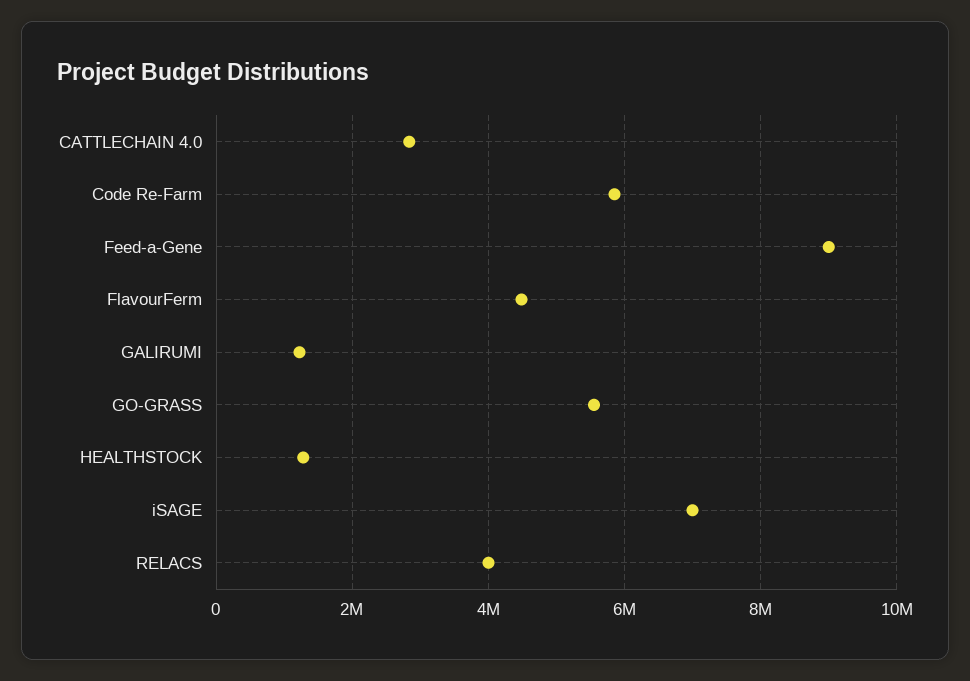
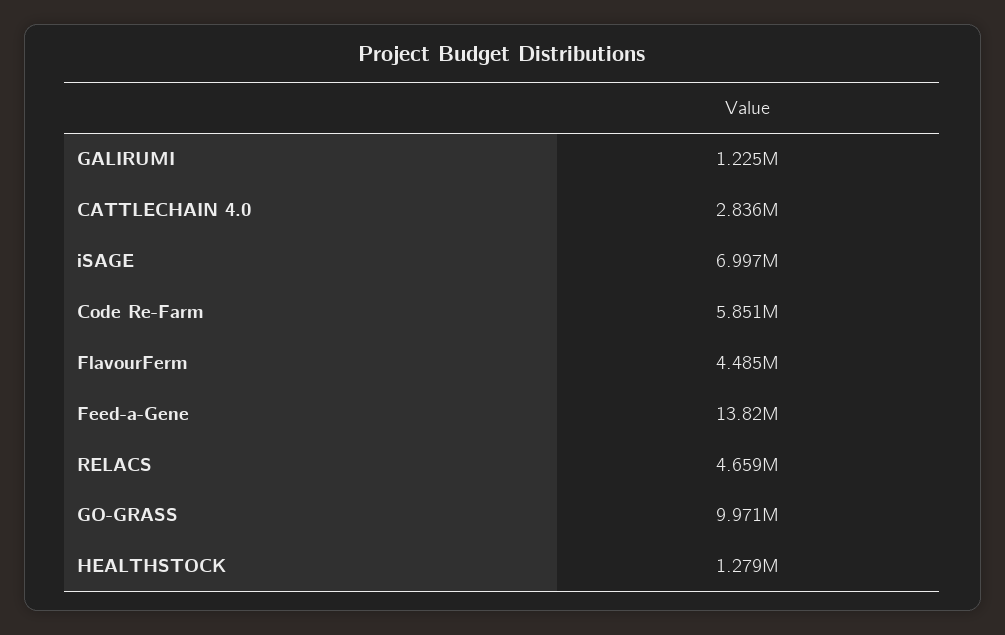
Feed-a-Gene: 9000000 -> 13820000
GO-GRASS: 5600000 -> 9971000
RELACS: 4000000 -> 4659000

